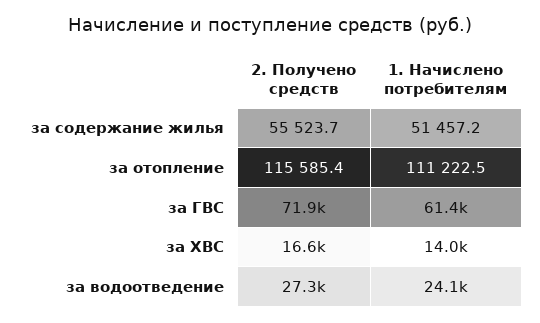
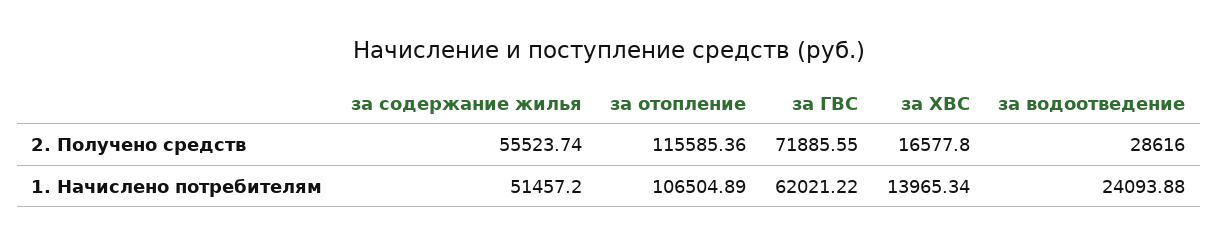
1. Начислено потребителям, за отопление: 111222.5 -> 106504.89
1. Начислено потребителям, за ГВС: 61400 -> 62021.22
2. Получено средств, за водоотведение: 27300 -> 28616

